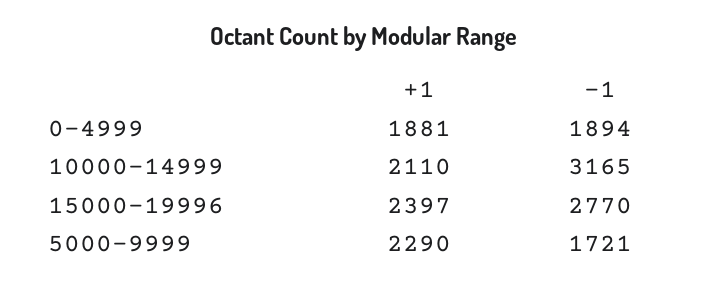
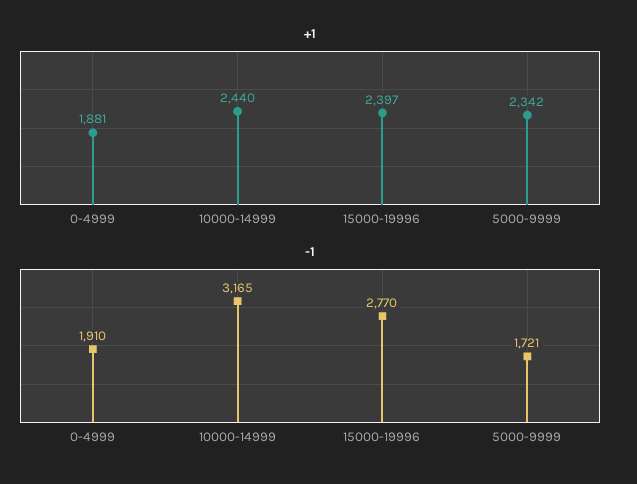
-1, 0-4999: 1894 -> 1910
+1, 10000-14999: 2110 -> 2440
+1, 5000-9999: 2290 -> 2342

